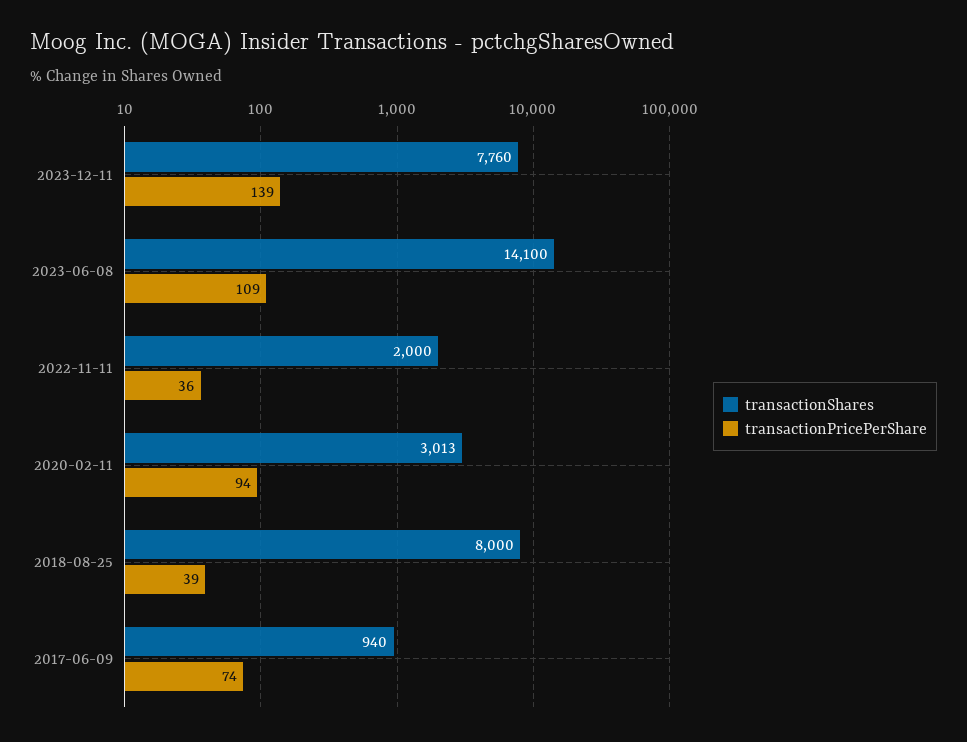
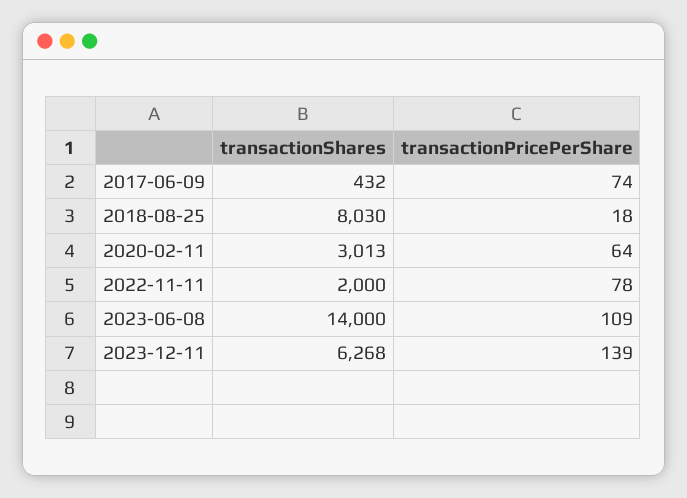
transactionShares, 2023-12-11: 7760 -> 6268
transactionShares, 2023-06-08: 14100 -> 14000
transactionPricePerShare, 2022-11-11: 36 -> 78
transactionPricePerShare, 2020-02-11: 94 -> 64
transactionShares, 2018-08-25: 8000 -> 8030
transactionPricePerShare, 2018-08-25: 39 -> 18
transactionShares, 2017-06-09: 940 -> 432

